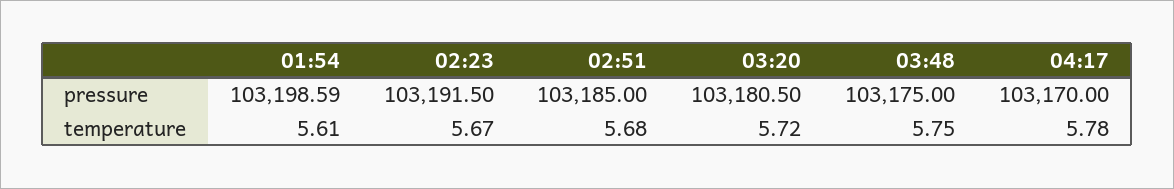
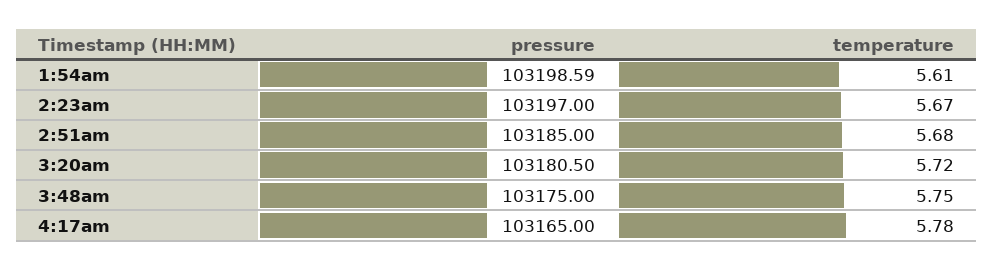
02:23, pressure: 103191.5 -> 103197
04:17, pressure: 103170 -> 103165

